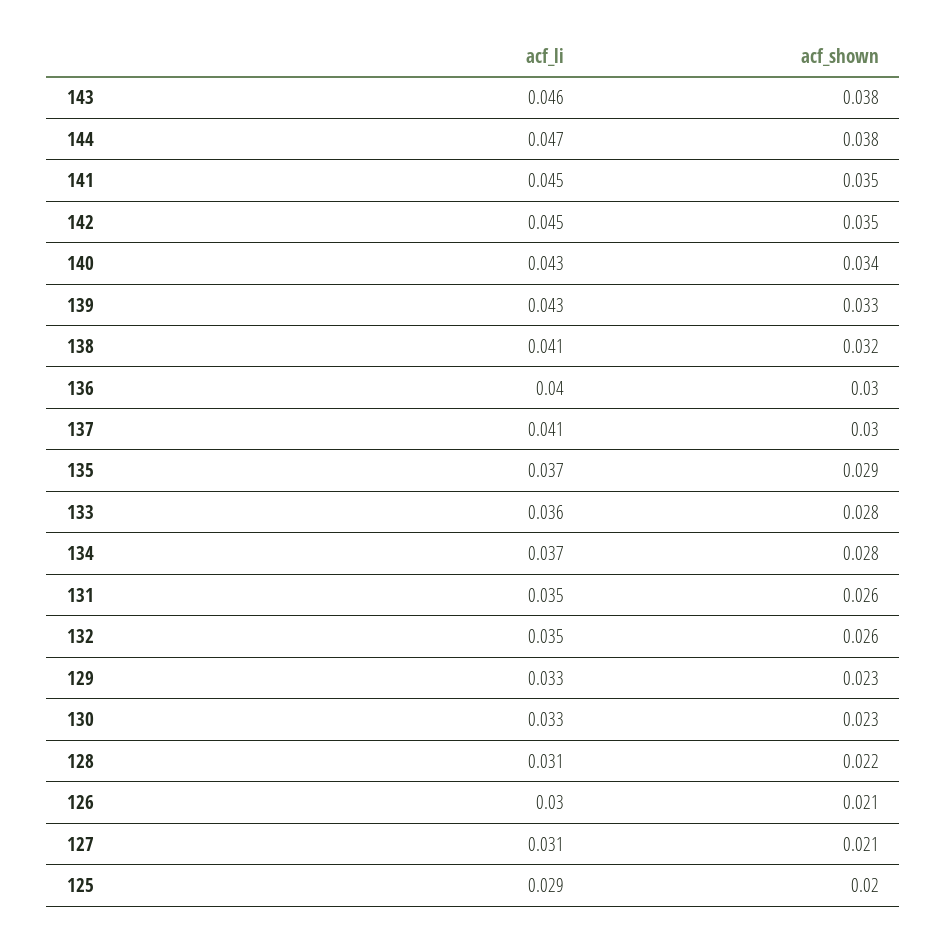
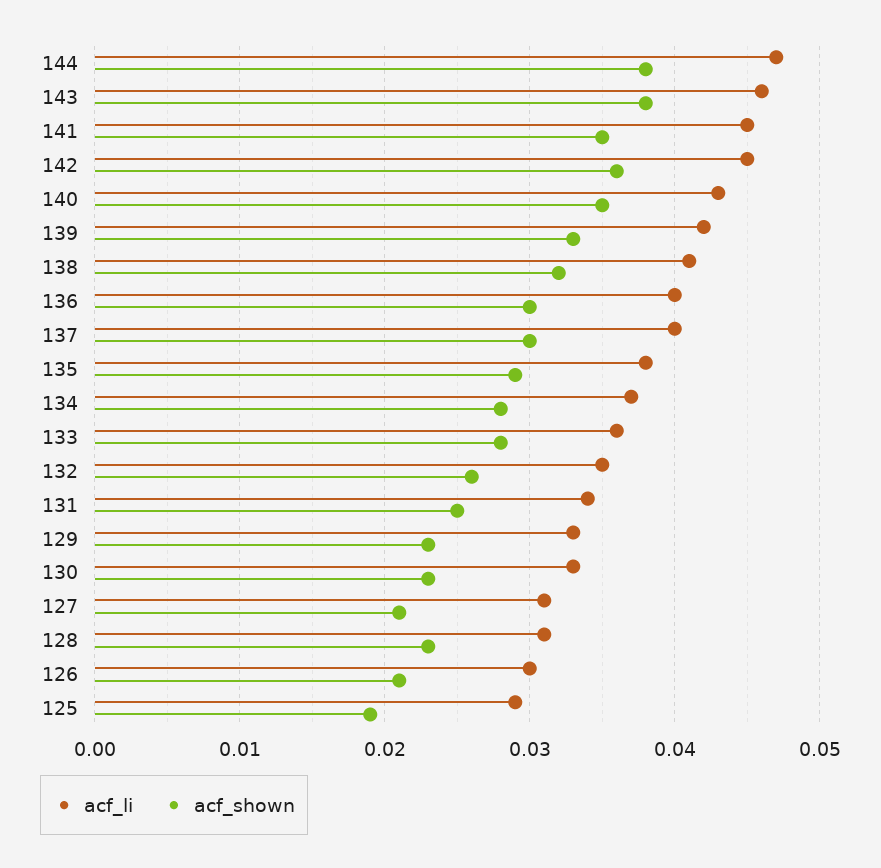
acf_shown, 142: 0.035 -> 0.036
acf_shown, 140: 0.034 -> 0.035
acf_li, 139: 0.043 -> 0.042
acf_li, 137: 0.041 -> 0.04
acf_li, 135: 0.037 -> 0.038
acf_li, 131: 0.035 -> 0.034
acf_shown, 131: 0.026 -> 0.025
acf_shown, 128: 0.022 -> 0.023
acf_shown, 125: 0.02 -> 0.019

